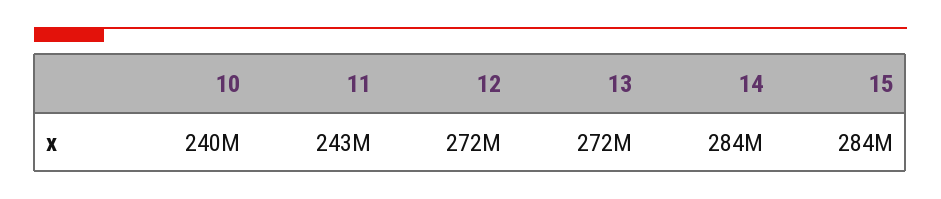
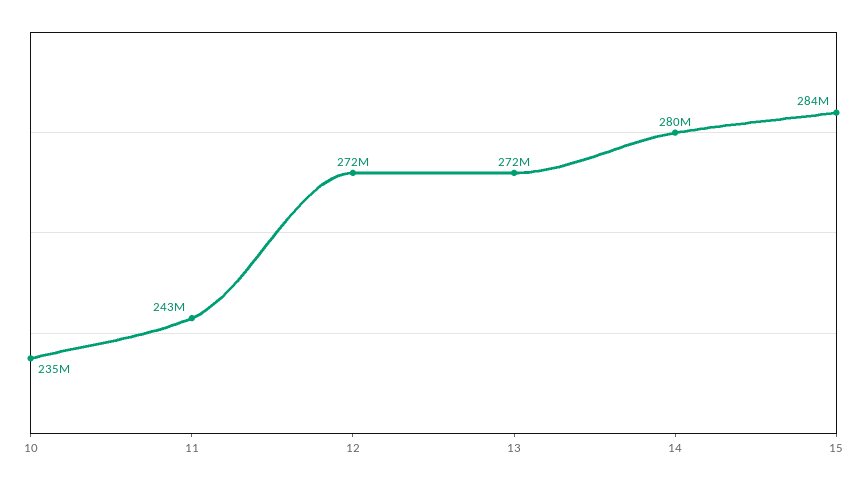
10: 240000000 -> 235000000
14: 284000000 -> 280000000

